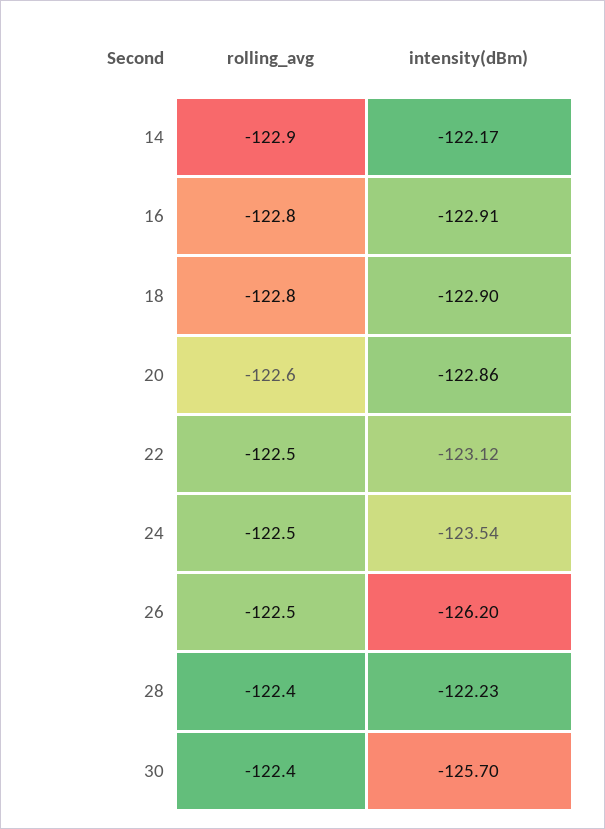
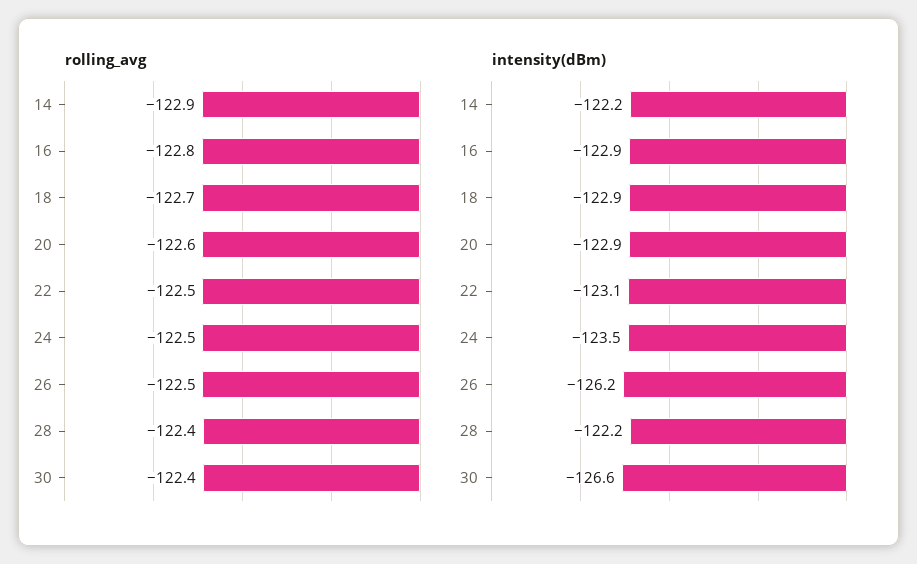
rolling_avg, 18: -122.8 -> -122.7
intensity(dBm), 30: -125.7 -> -126.6

